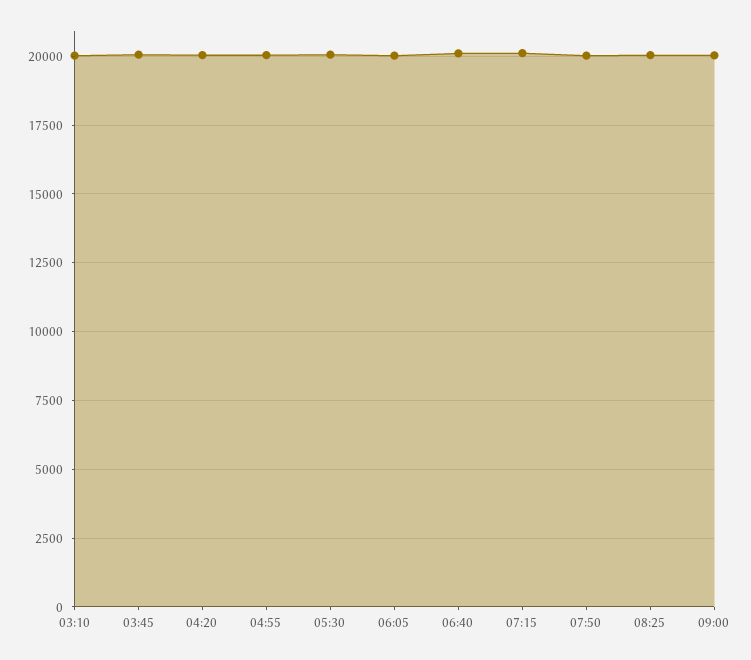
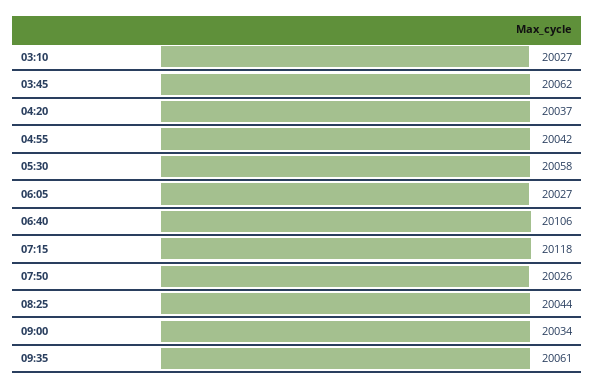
09:35: none -> 20061

